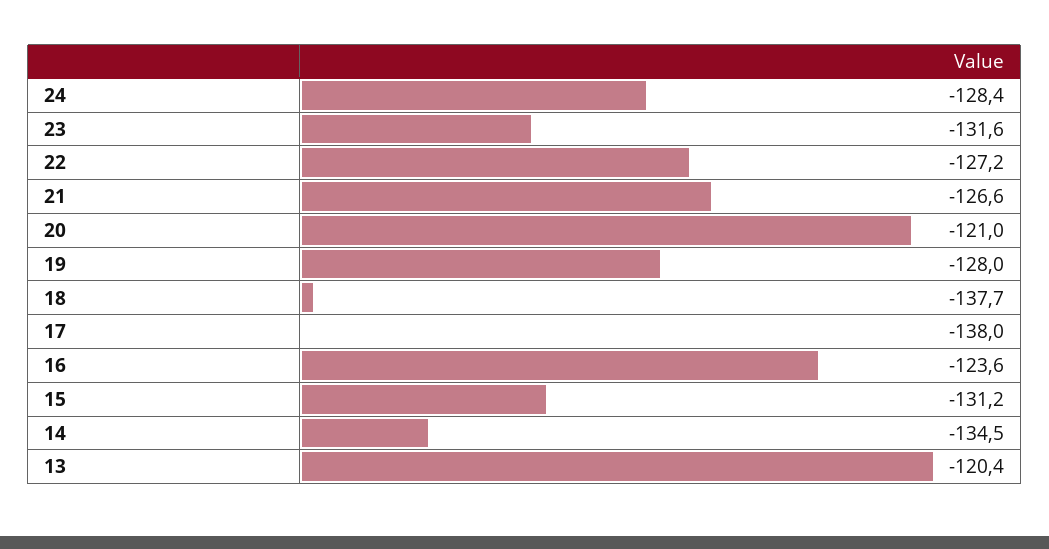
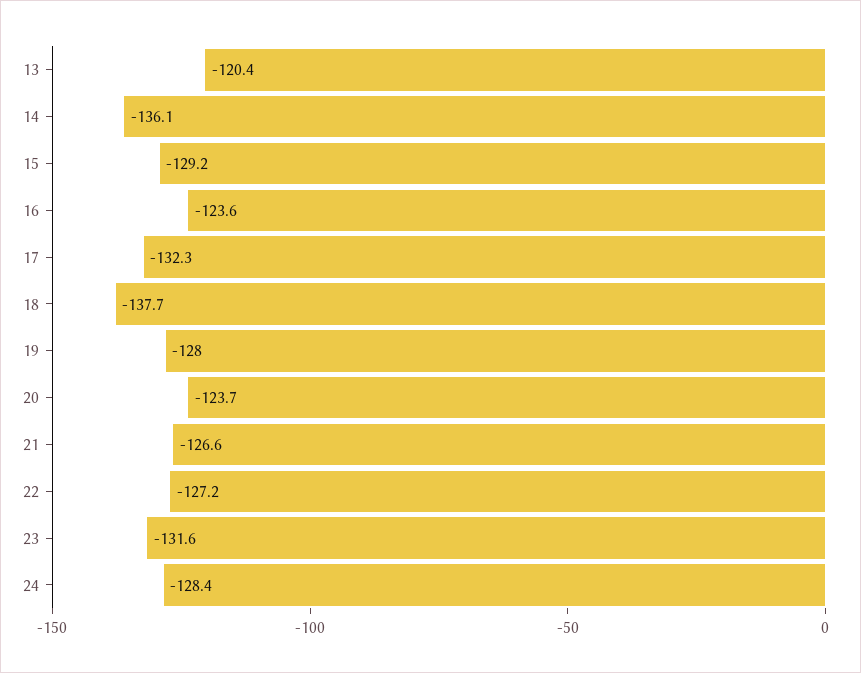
20: -121 -> -123.7
17: -138 -> -132.3
15: -131.2 -> -129.2
14: -134.5 -> -136.1

